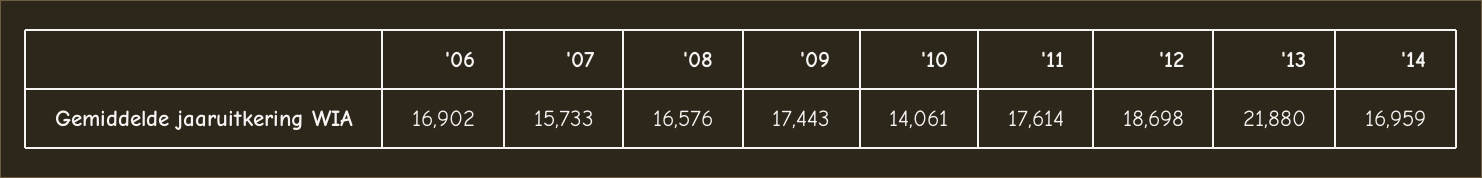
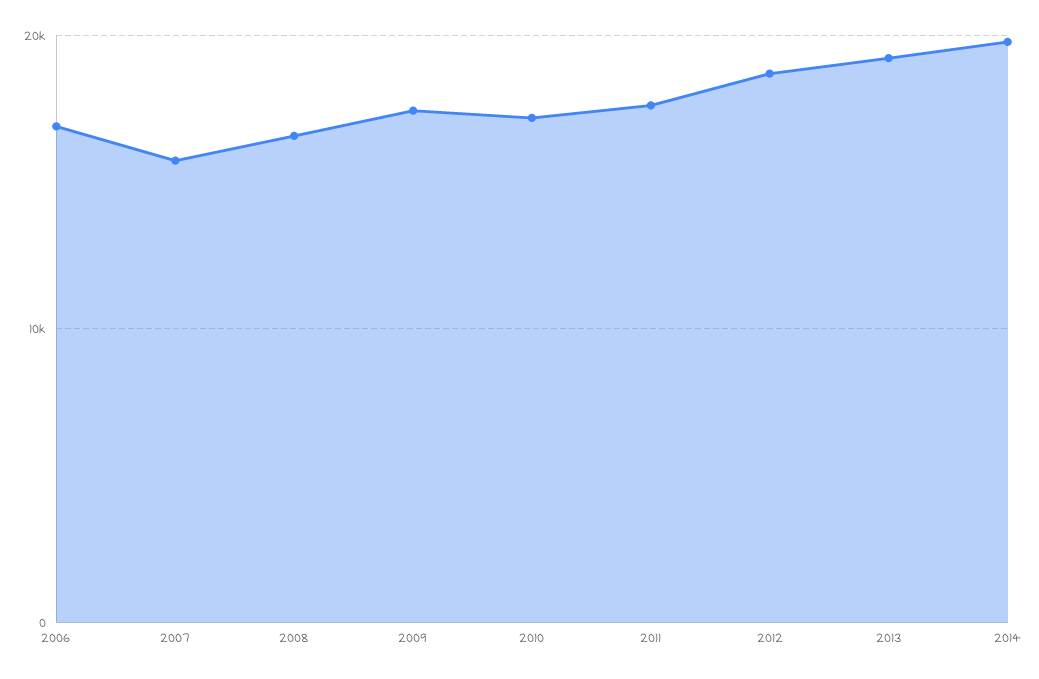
'10: 14061 -> 17000
'13: 21880 -> 19000
'14: 16959 -> 20000

